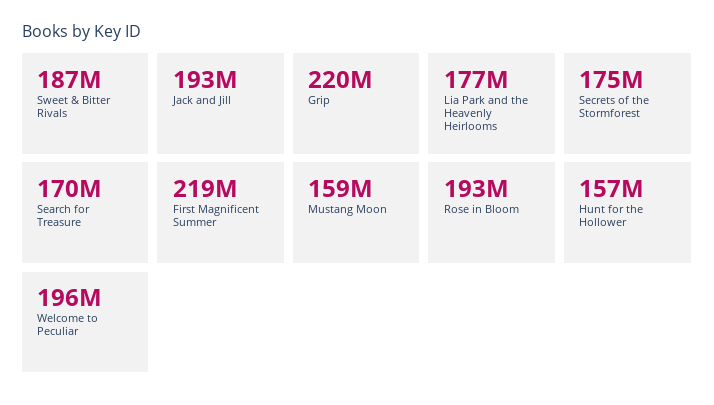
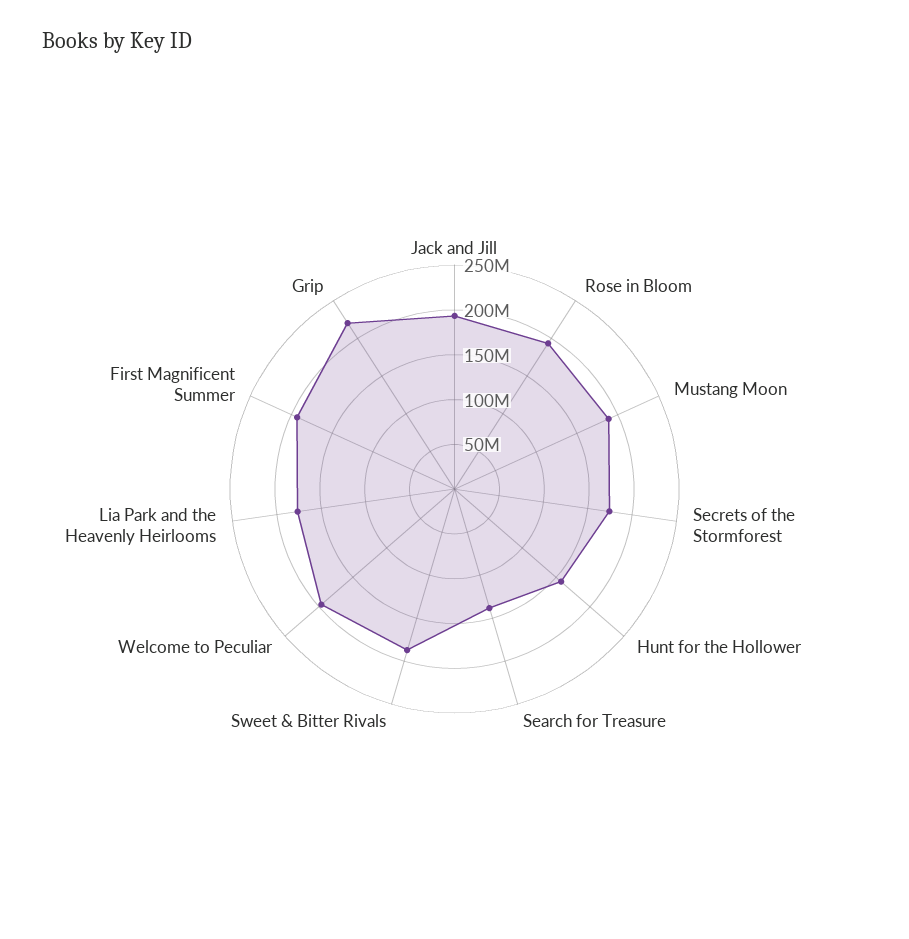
Search for Treasure: 170000000 -> 140000000
First Magnificent Summer: 219000000 -> 190000000
Mustang Moon: 159000000 -> 190000000

